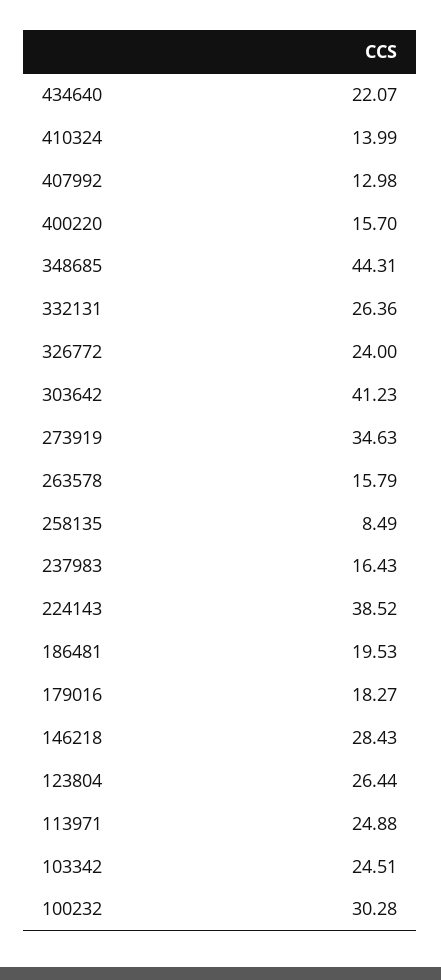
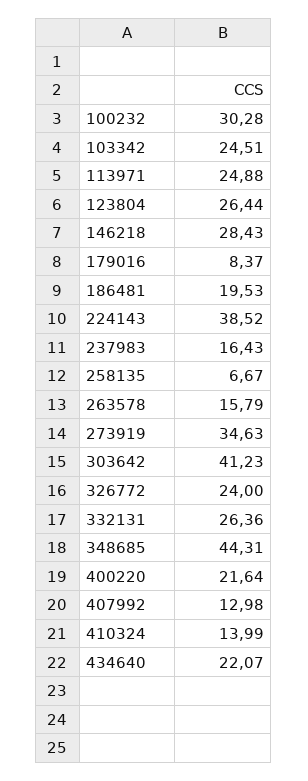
400220: 15.7 -> 21.64
258135: 8.49 -> 6.67
179016: 18.27 -> 8.37

